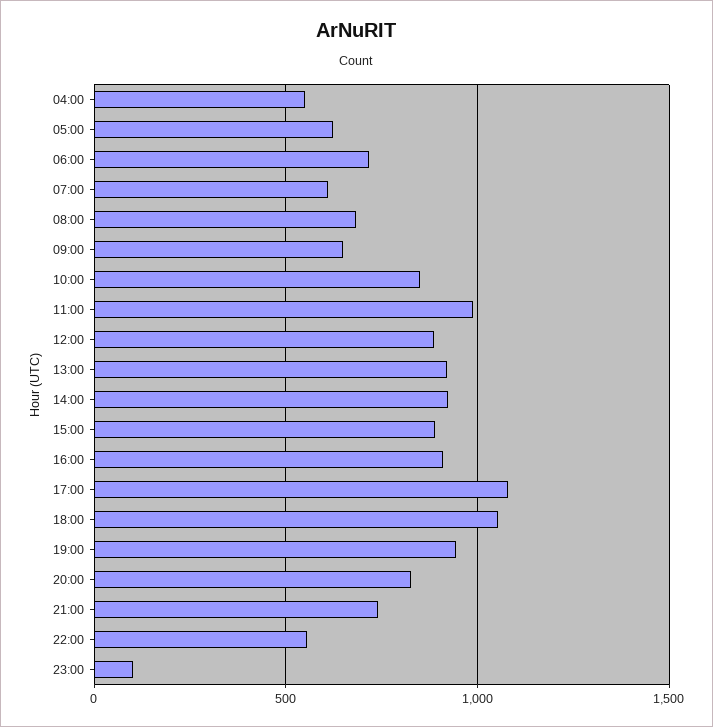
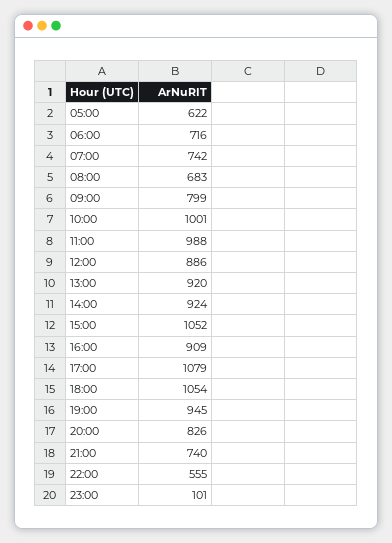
04:00: 550 -> none
07:00: 600 -> 742
09:00: 650 -> 799
10:00: 850 -> 1001
15:00: 900 -> 1052

